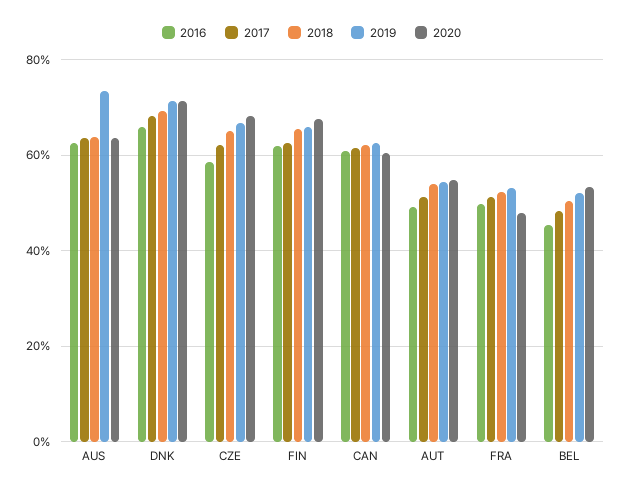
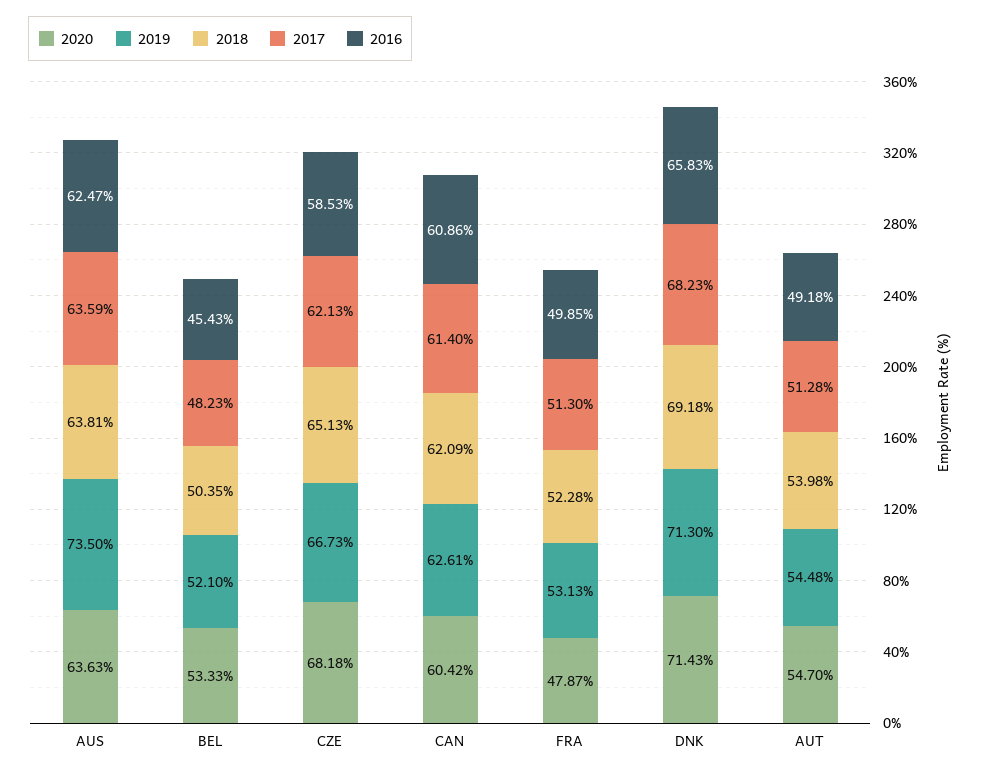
2016, FIN: 62 -> none
2017, FIN: 62 -> none
2018, FIN: 66 -> none
2019, FIN: 66 -> none
2020, FIN: 68 -> none

